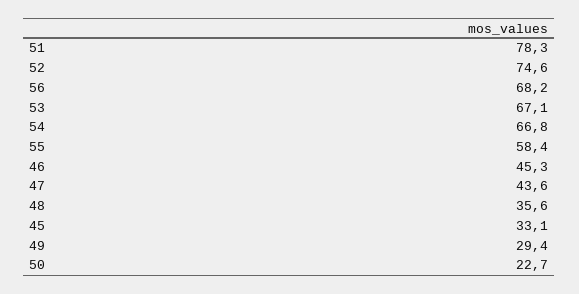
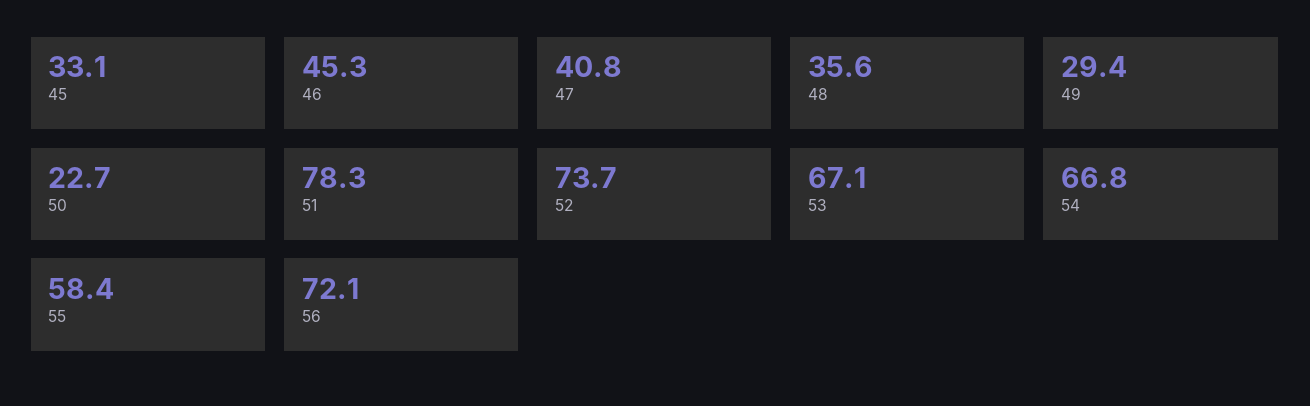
52: 74.6 -> 73.7
56: 68.2 -> 72.1
47: 43.6 -> 40.8

